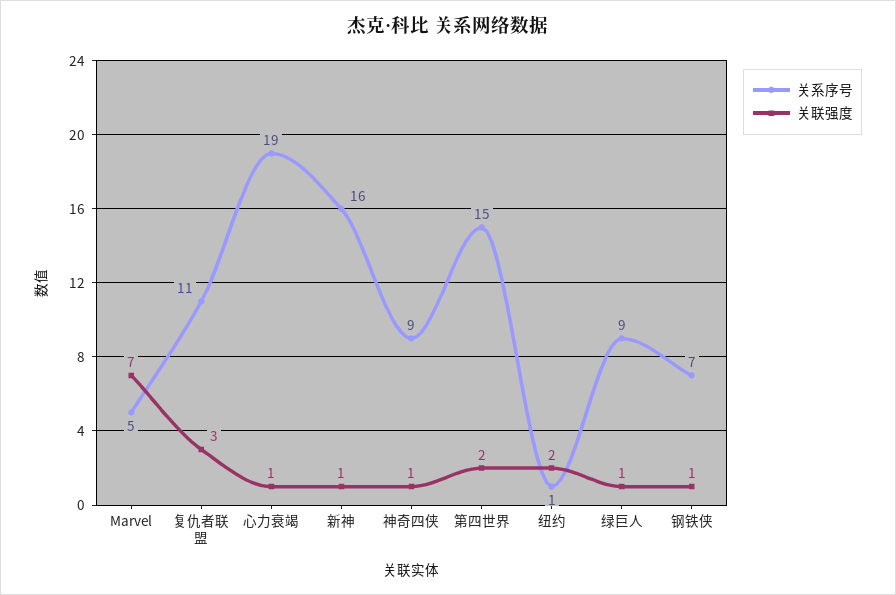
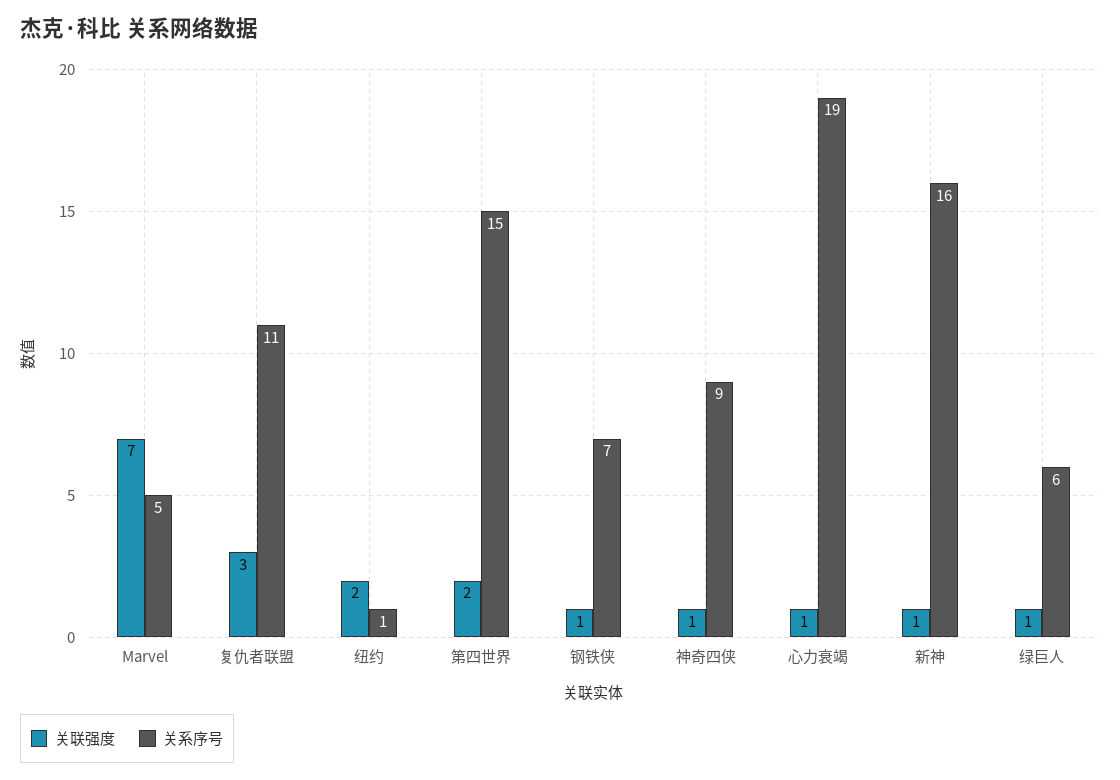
关系序号, 绿巨人: 9 -> 6

